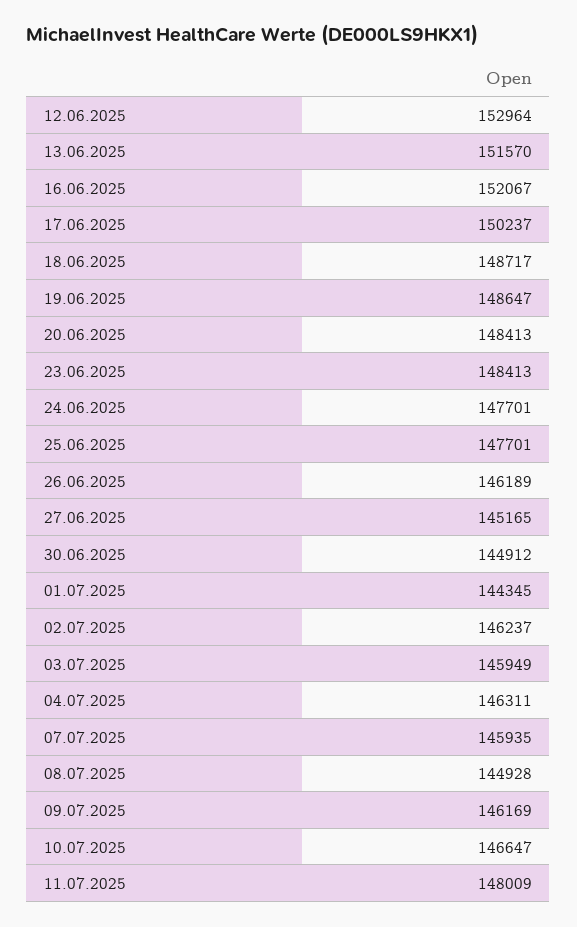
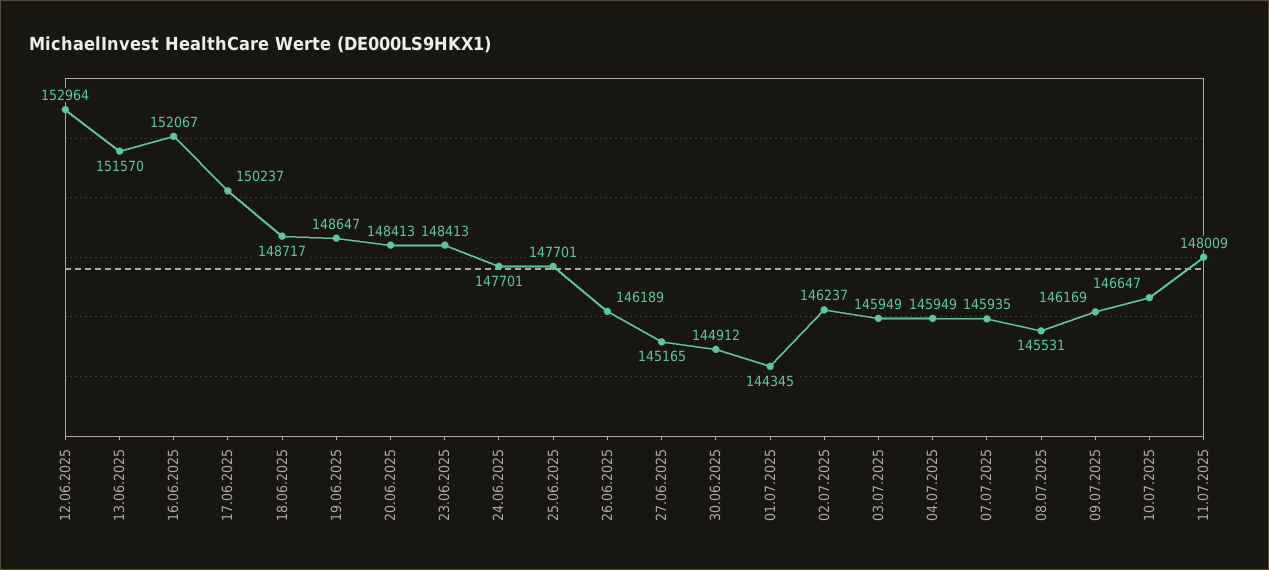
04.07.2025: 146311 -> 145949
08.07.2025: 144928 -> 145531

